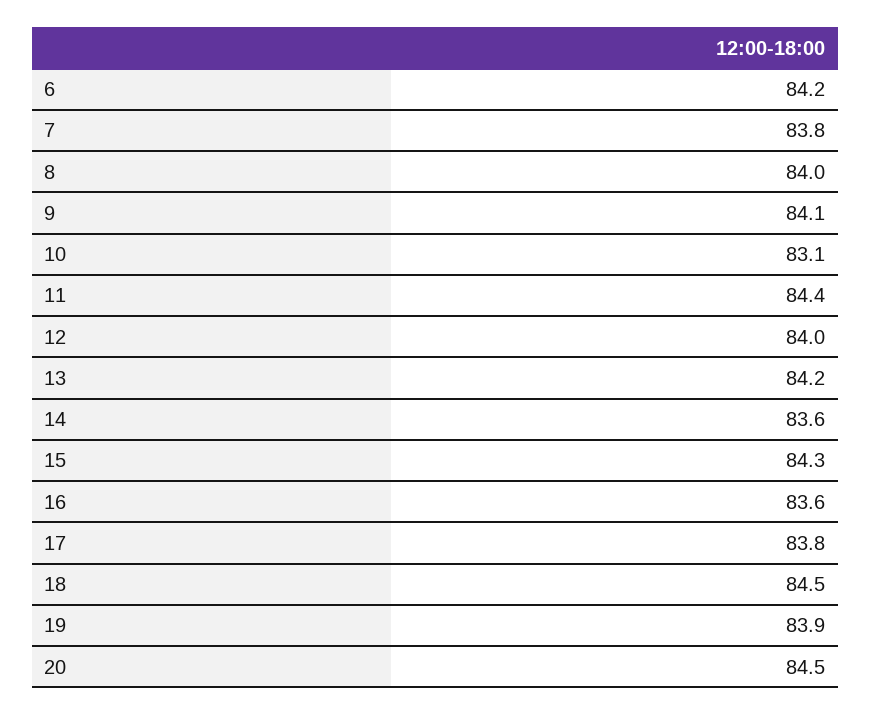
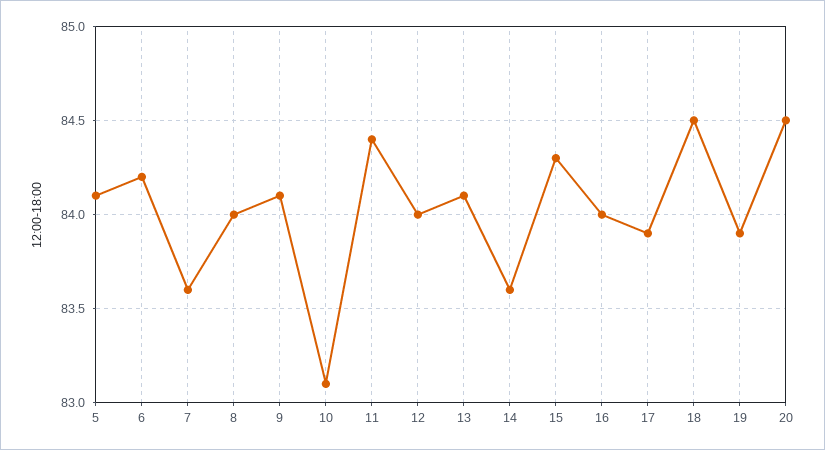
7: 83.8 -> 83.6
13: 84.2 -> 84.1
16: 83.6 -> 84
17: 83.8 -> 83.9
5: none -> 84.1

